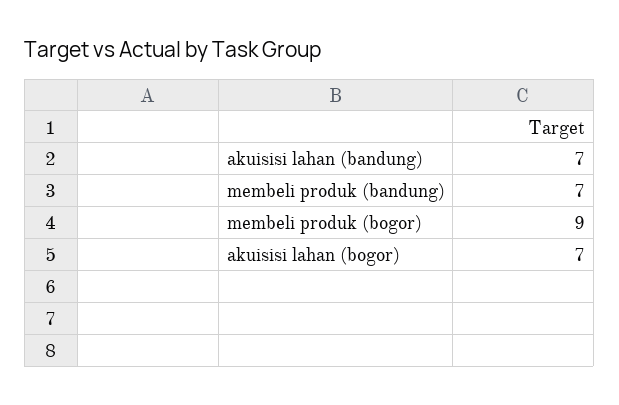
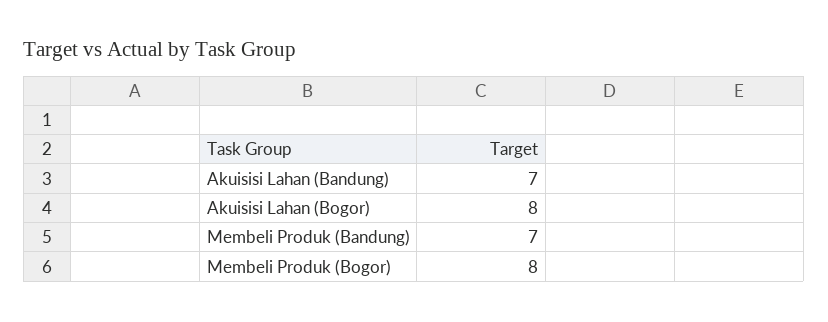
membeli produk (bogor): 9 -> 8
akuisisi lahan (bogor): 7 -> 8

